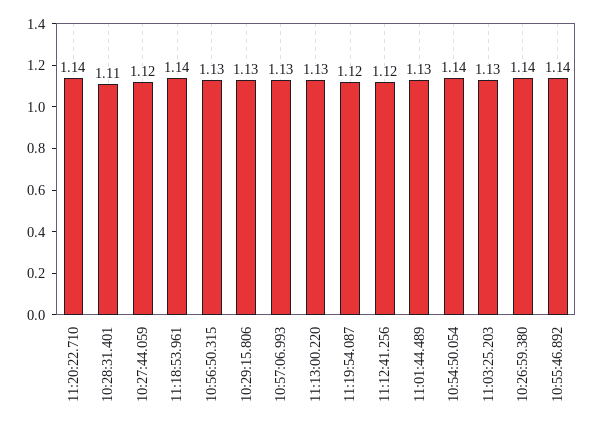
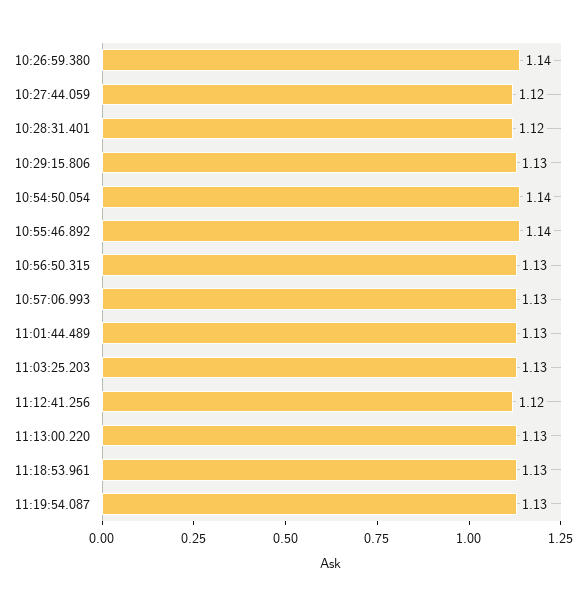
11:20:22.710: 1.14 -> none
10:28:31.401: 1.11 -> 1.12
11:18:53.961: 1.14 -> 1.13
11:19:54.087: 1.12 -> 1.13

